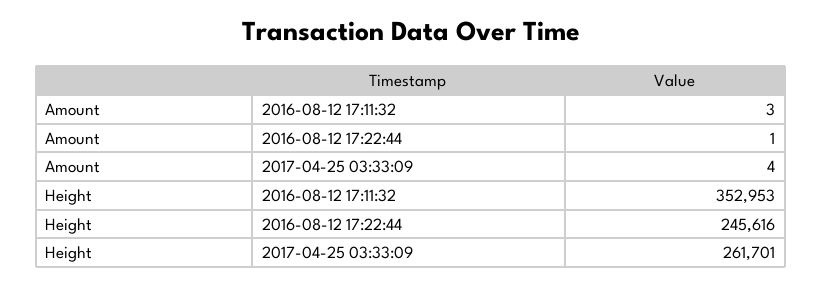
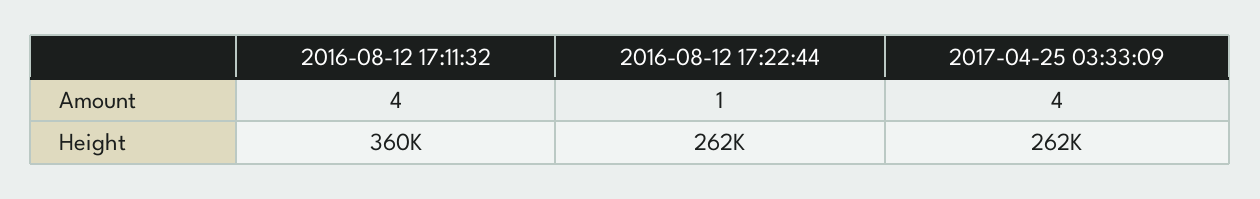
Amount, 2016-08-12 17:11:32: 3 -> 4
Height, 2016-08-12 17:11:32: 352953 -> 360000
Height, 2016-08-12 17:22:44: 245616 -> 262000

